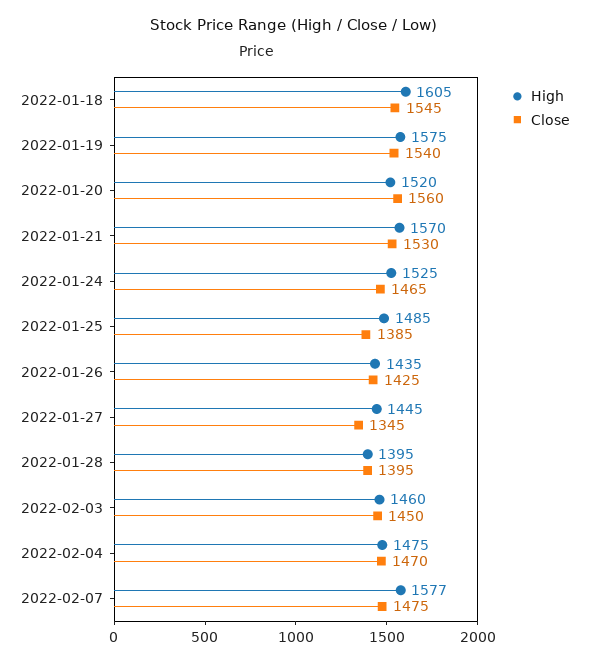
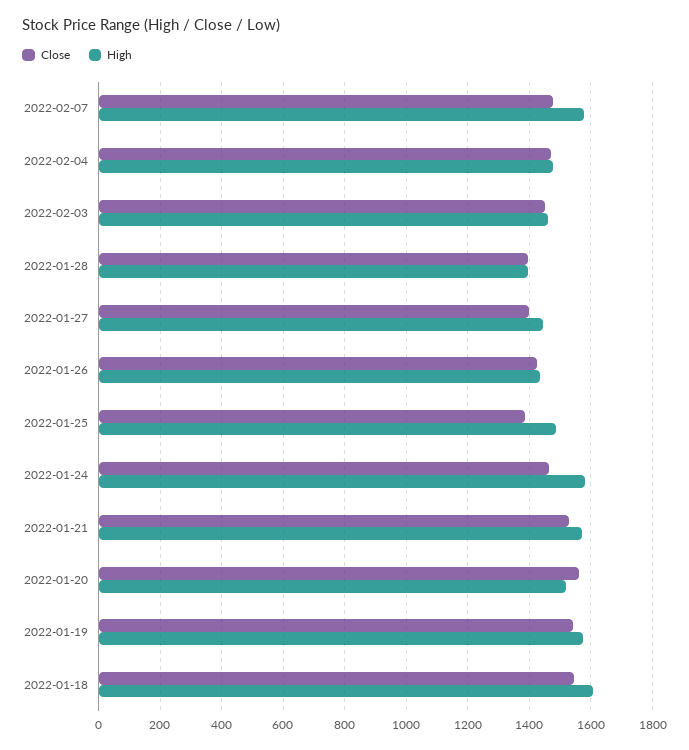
High, 2022-01-24: 1525 -> 1580
Close, 2022-01-27: 1345 -> 1400

